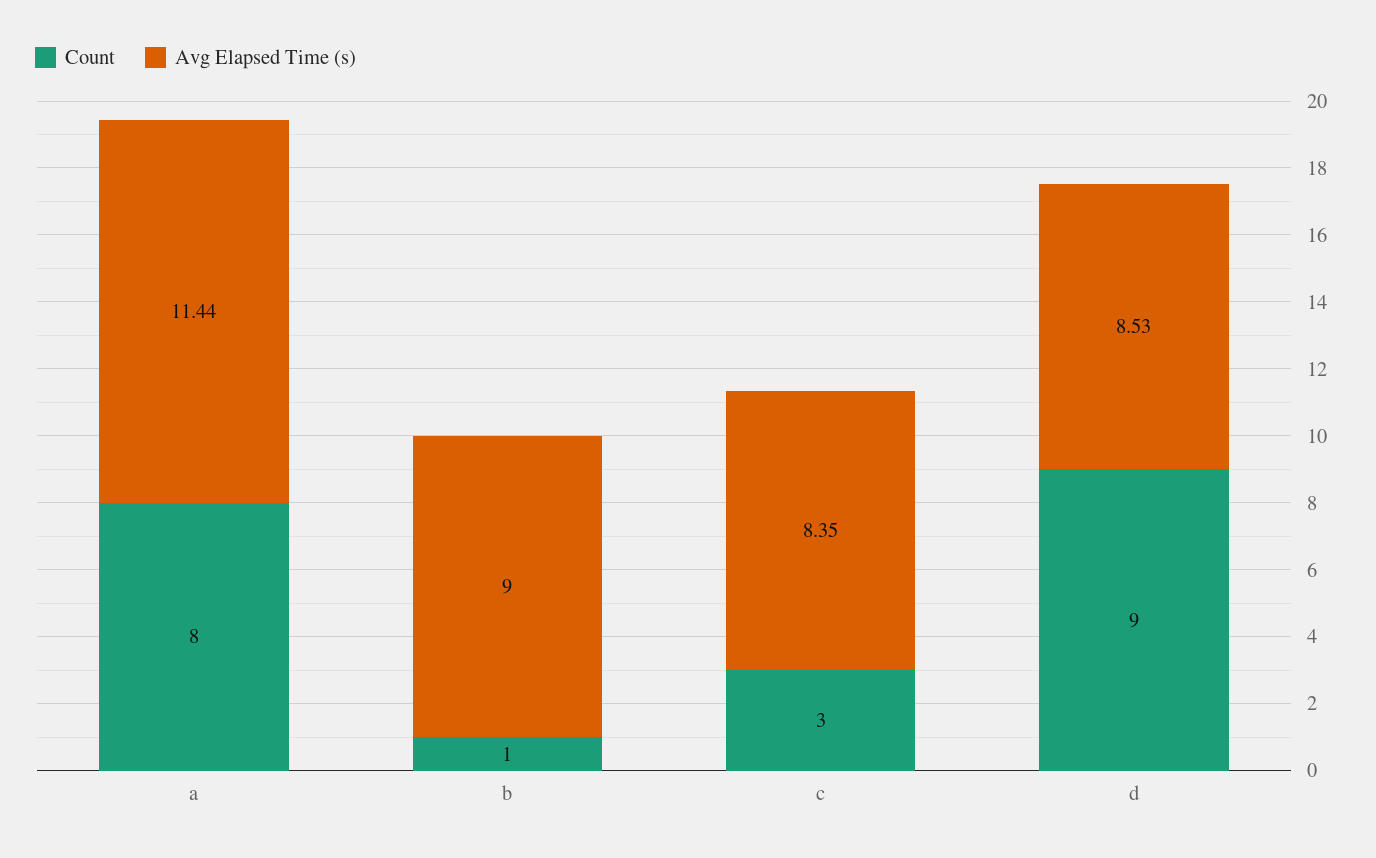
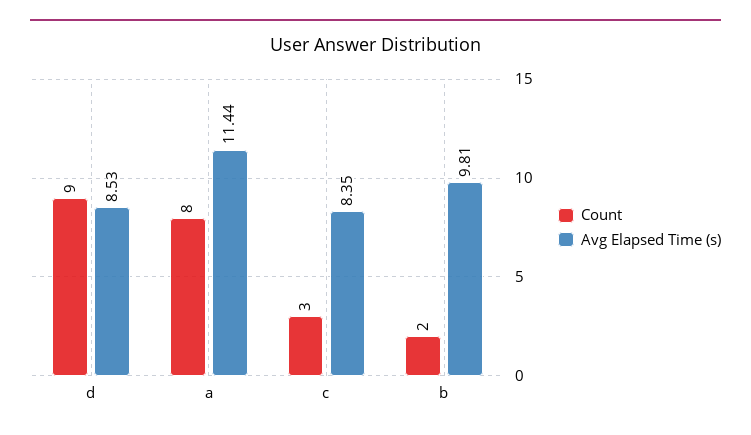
Count, b: 1 -> 2
Avg Elapsed Time (s), b: 9 -> 9.81

